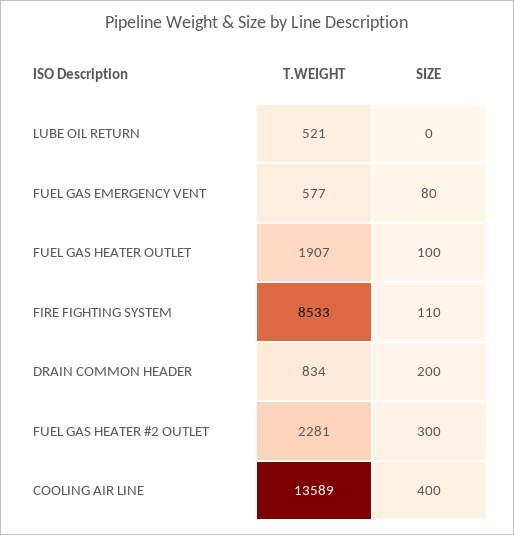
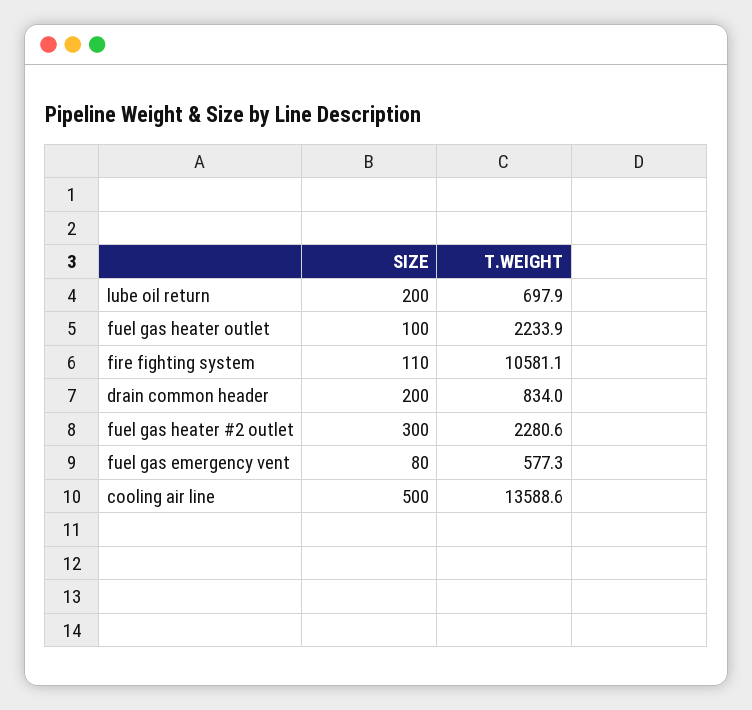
T.WEIGHT, LUBE OIL RETURN: 521 -> 697.9
SIZE, LUBE OIL RETURN: 0 -> 200
T.WEIGHT, FUEL GAS HEATER OUTLET: 1907 -> 2233.9
T.WEIGHT, FIRE FIGHTING SYSTEM: 8533 -> 10581.1
SIZE, COOLING AIR LINE: 400 -> 500

